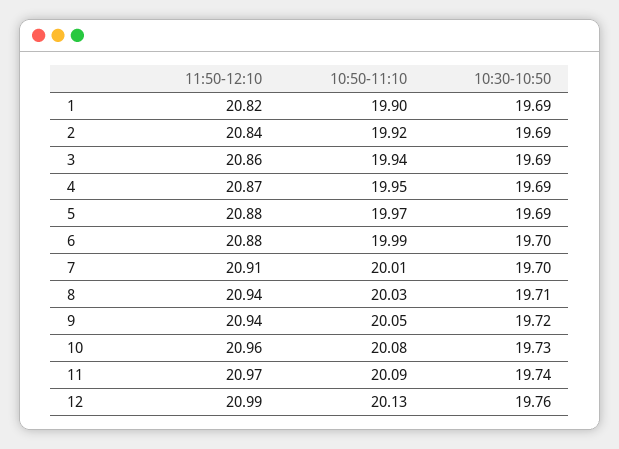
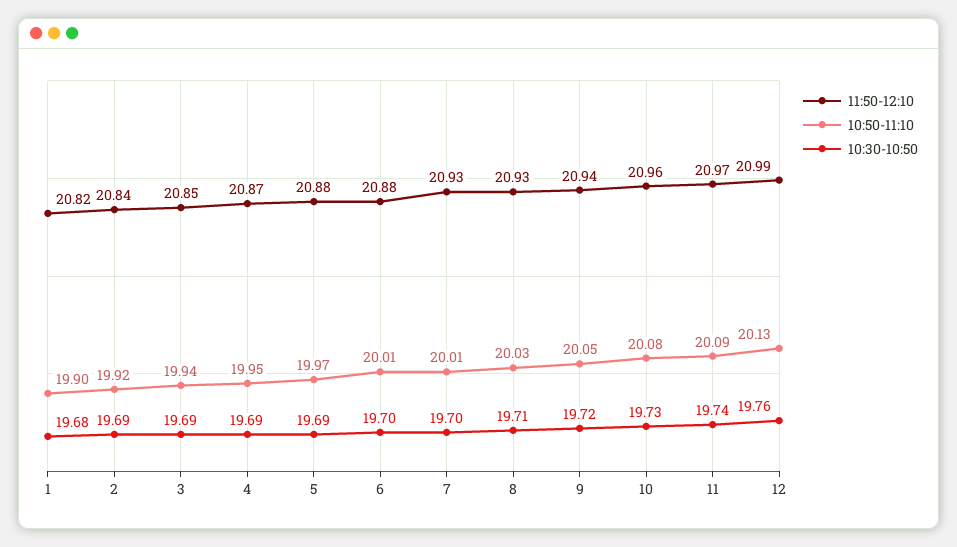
10:30-10:50, 1: 19.69 -> 19.68
11:50-12:10, 3: 20.86 -> 20.85
10:50-11:10, 6: 19.99 -> 20.01
11:50-12:10, 7: 20.91 -> 20.93
11:50-12:10, 8: 20.94 -> 20.93

